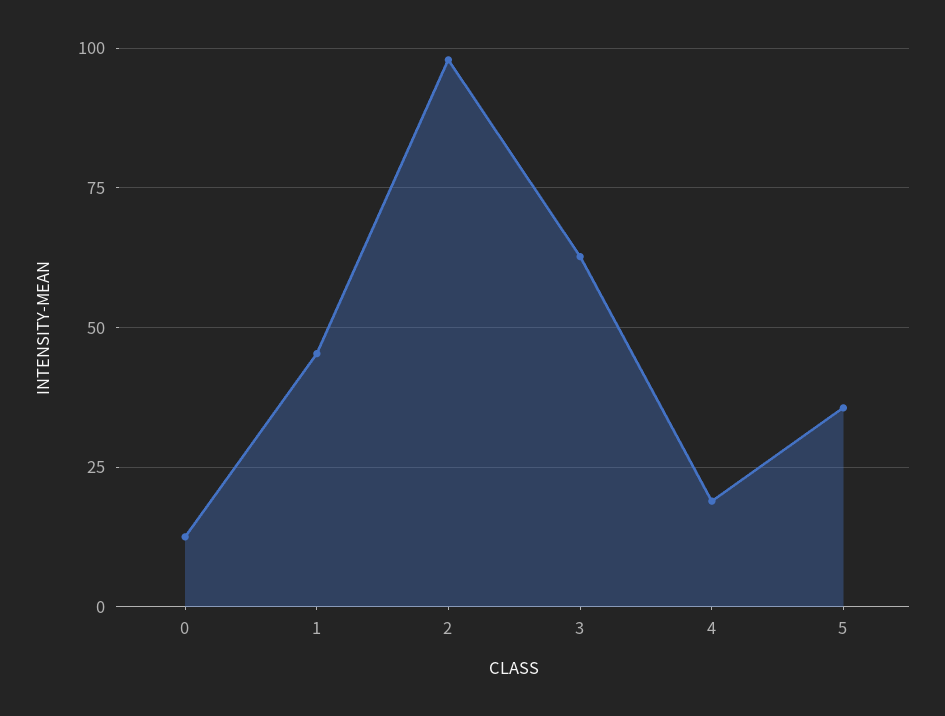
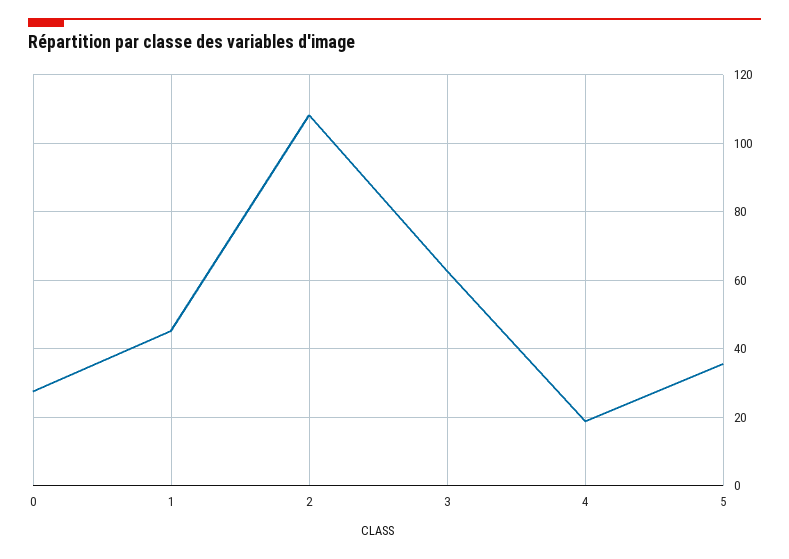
0: 12.5 -> 28
2: 97.5 -> 108

